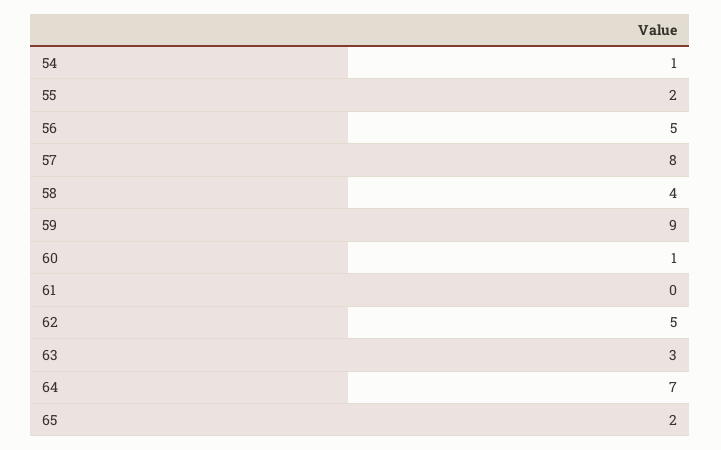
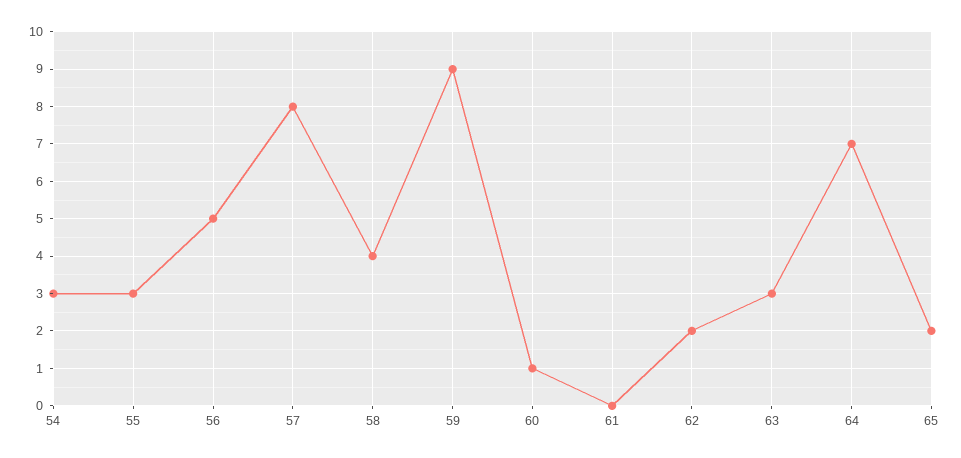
54: 1 -> 3
55: 2 -> 3
62: 5 -> 2

